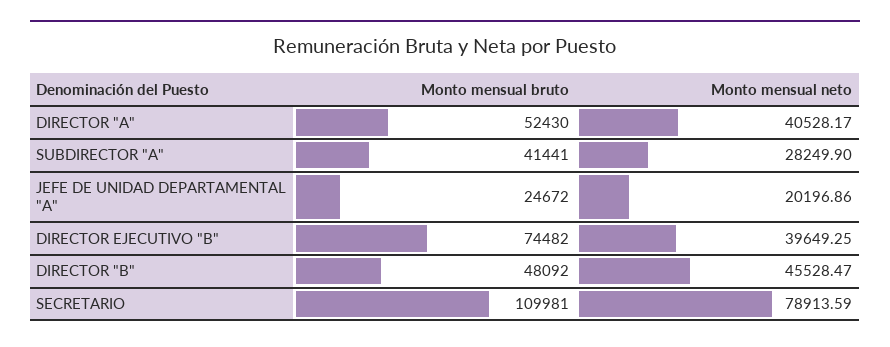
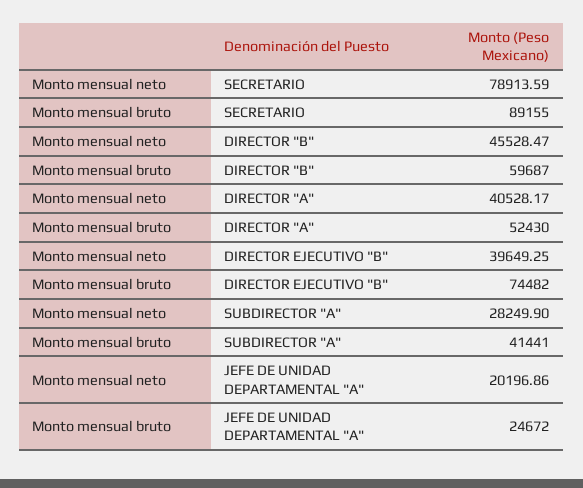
Monto mensual bruto, DIRECTOR "B": 48092 -> 59687
Monto mensual bruto, SECRETARIO: 109981 -> 89155

